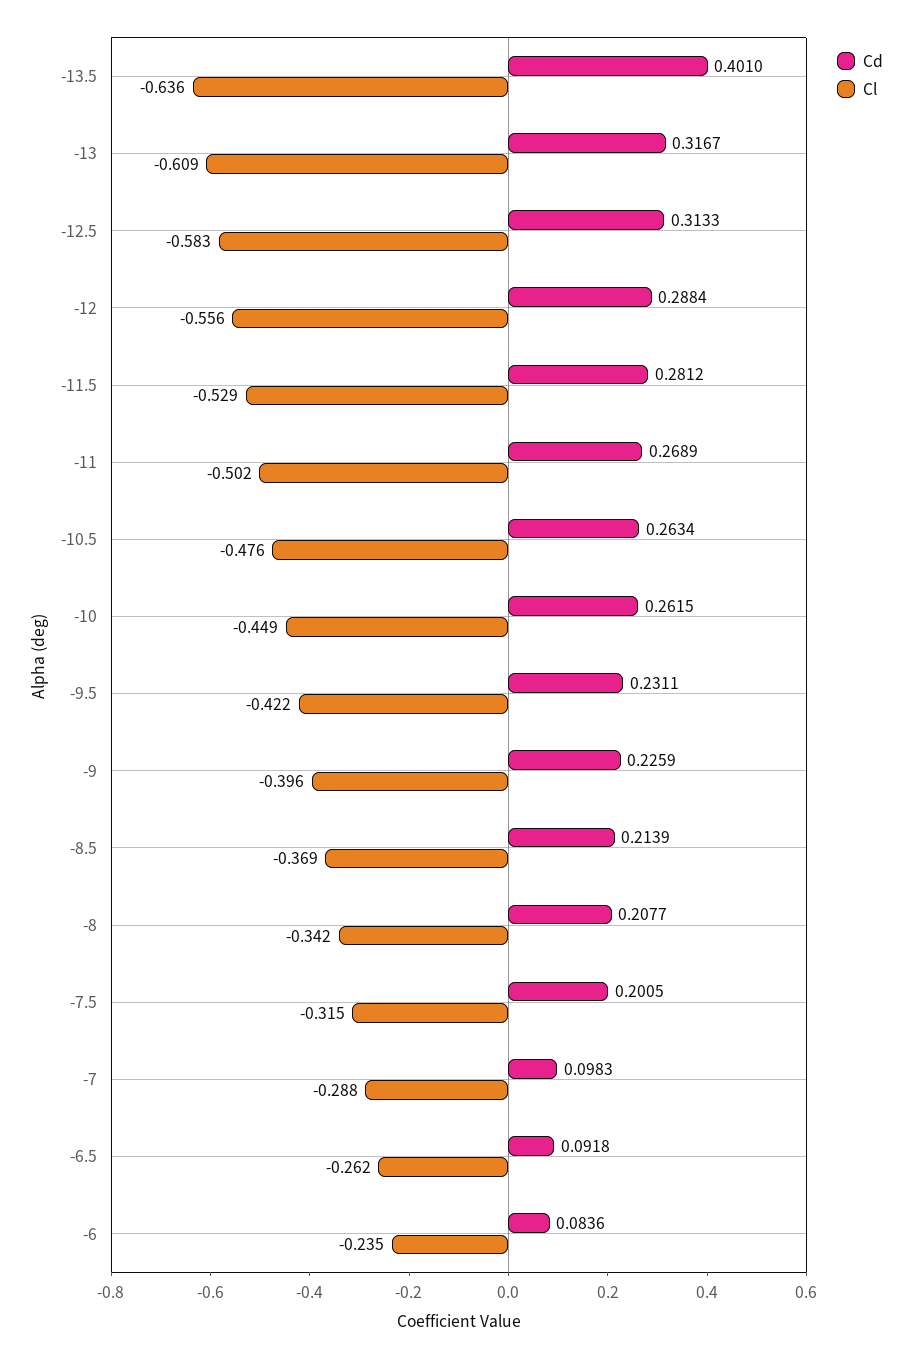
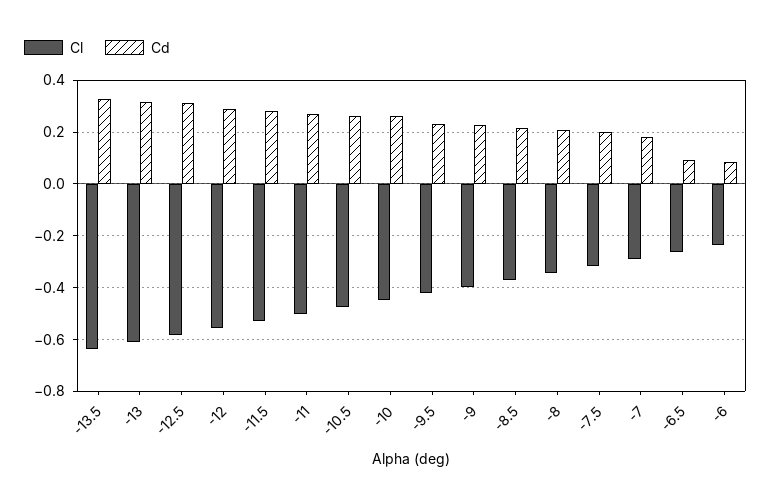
Cd, -13.5: 0.401 -> 0.325
Cd, -7: 0.0983 -> 0.175

